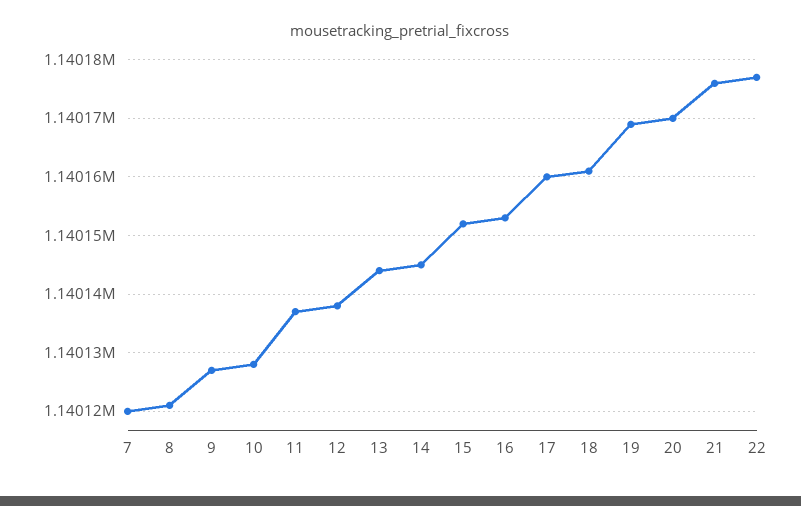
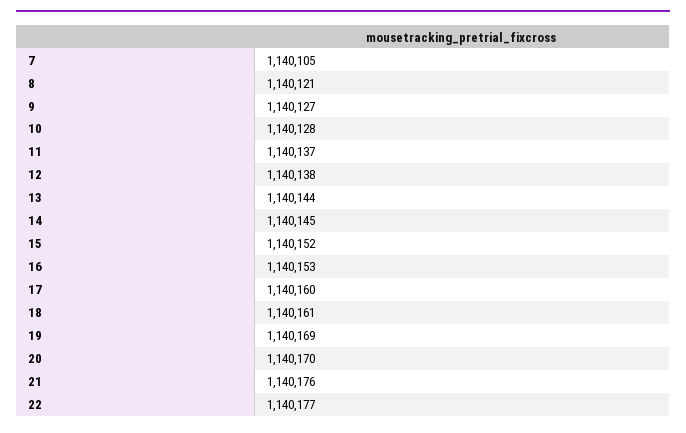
7: 1140120 -> 1140105

